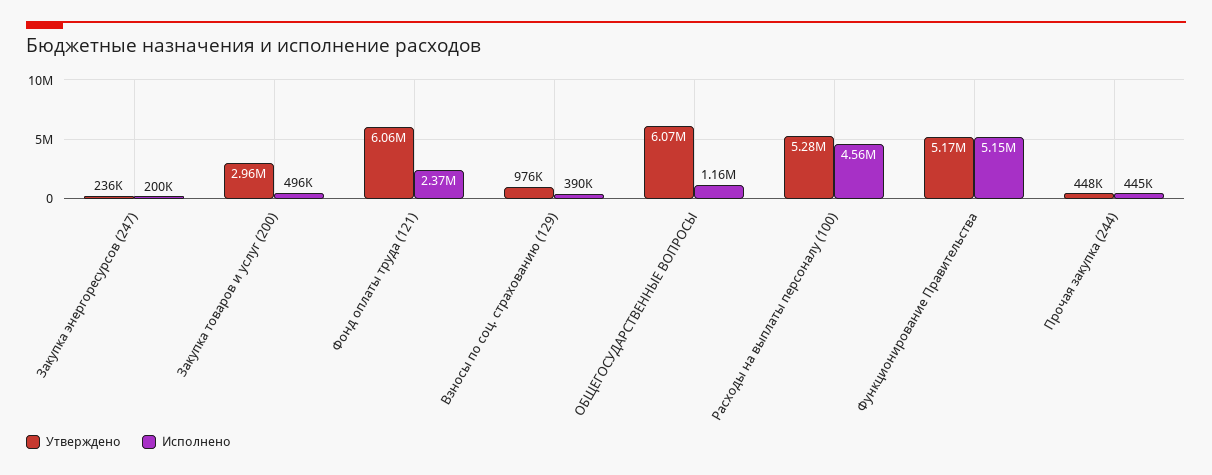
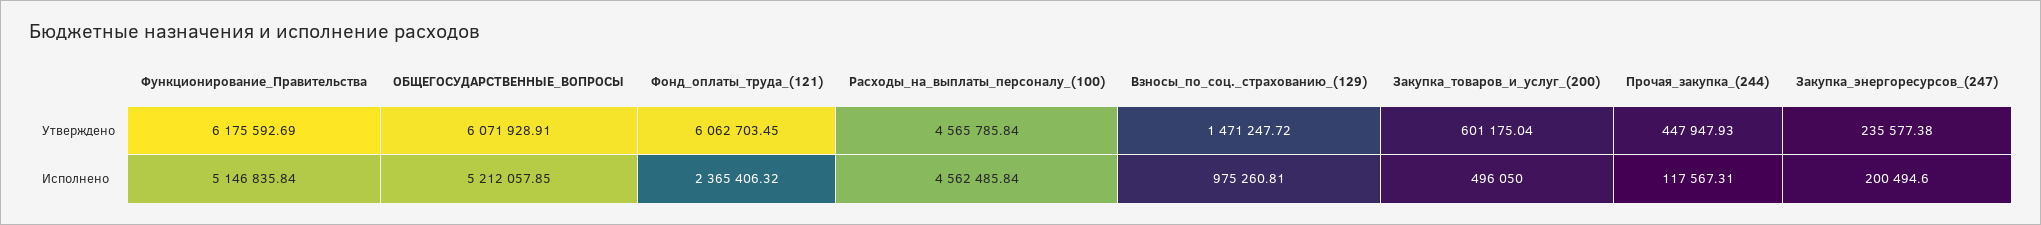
Утверждено, Закупка товаров и услуг (200): 2960000 -> 601175.04
Утверждено, Взносы по соц. страхованию (129): 976000 -> 1471247.72
Исполнено, Взносы по соц. страхованию (129): 390000 -> 975260.81
Исполнено, ОБЩЕГОСУДАРСТВЕННЫЕ ВОПРОСЫ: 1160000 -> 5212057.85
Утверждено, Расходы на выплаты персоналу (100): 5280000 -> 4565785.84
Утверждено, Функционирование Правительства: 5170000 -> 6175592.69
Исполнено, Прочая закупка (244): 445000 -> 117567.31

